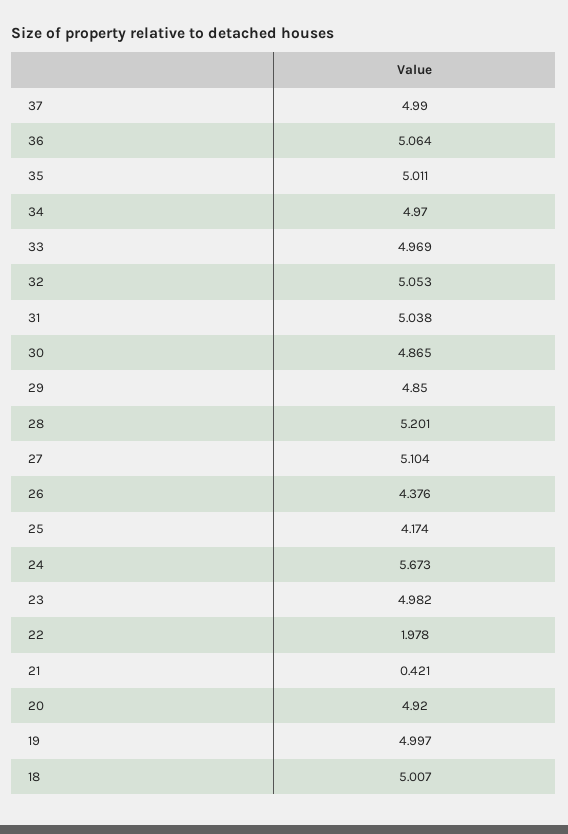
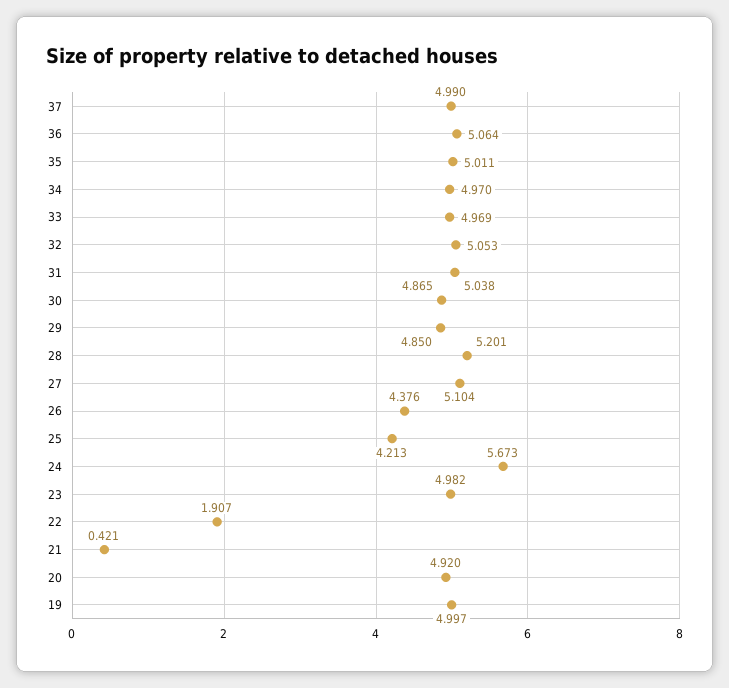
25: 4.174 -> 4.213
22: 1.978 -> 1.907
18: 5.007 -> none

